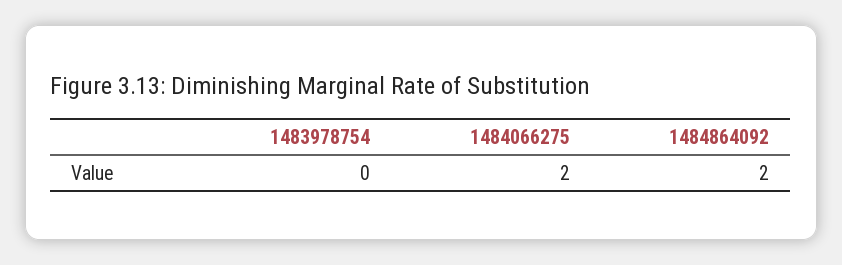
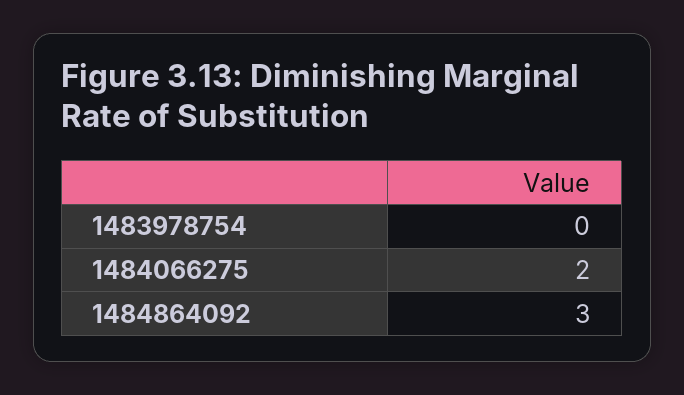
1484864092: 2 -> 3

